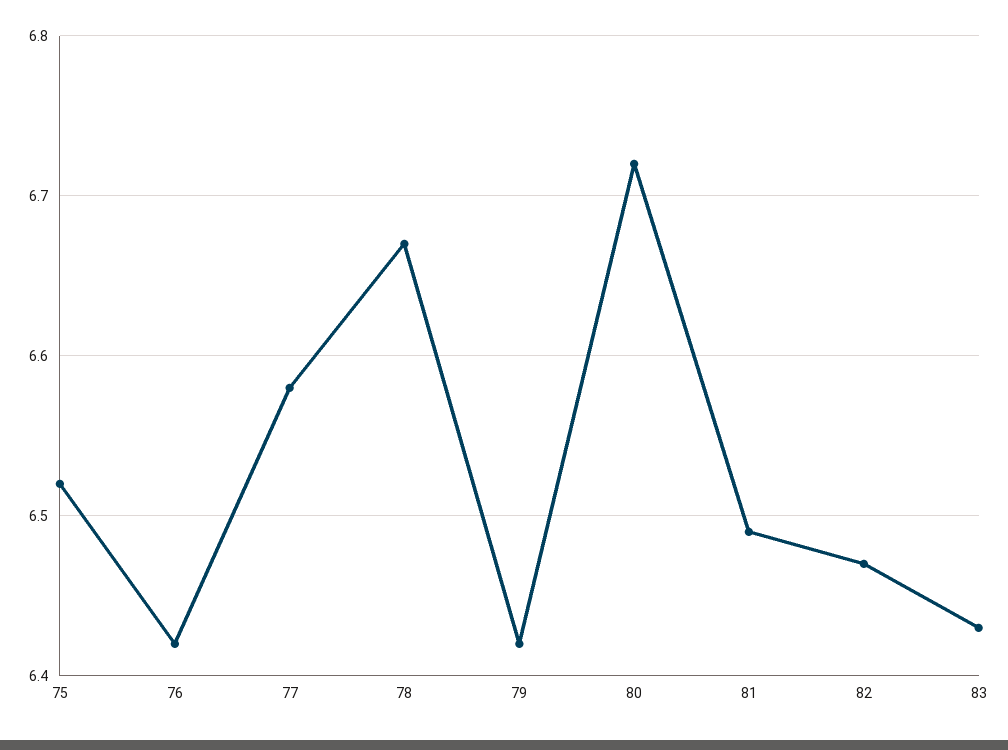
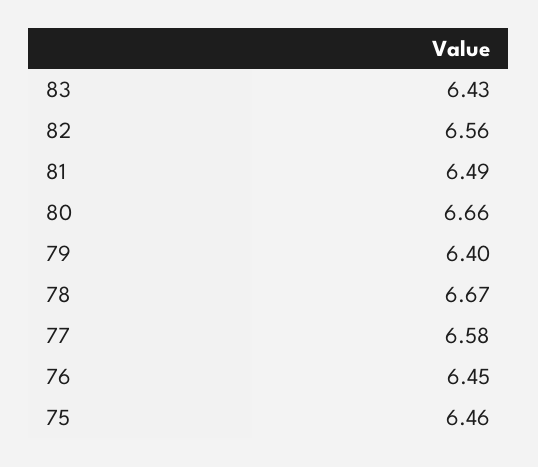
75: 6.52 -> 6.46
76: 6.42 -> 6.45
79: 6.42 -> 6.4
80: 6.72 -> 6.66
82: 6.47 -> 6.56

